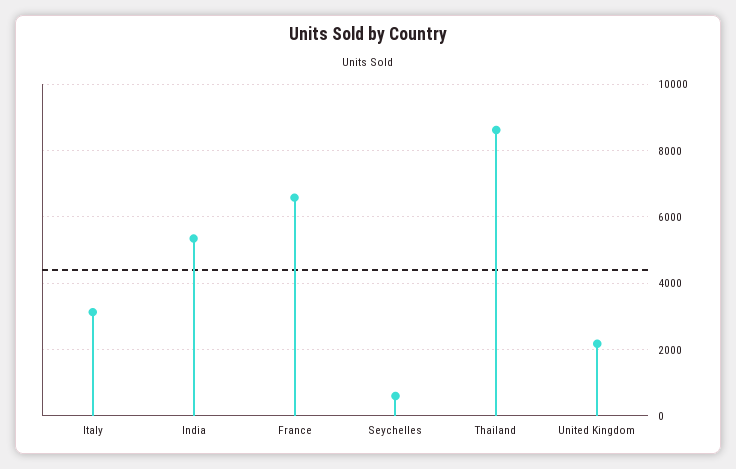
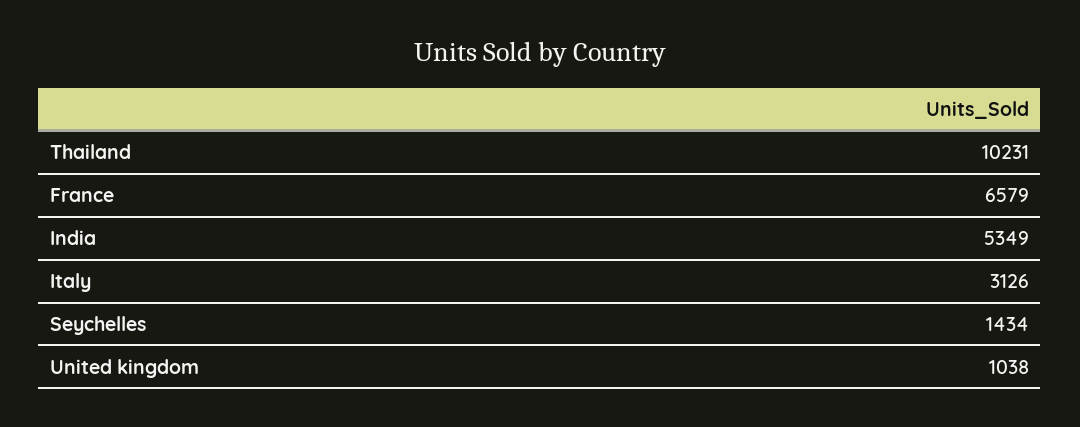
Seychelles: 600 -> 1434
Thailand: 8600 -> 10231
United Kingdom: 2200 -> 1038

